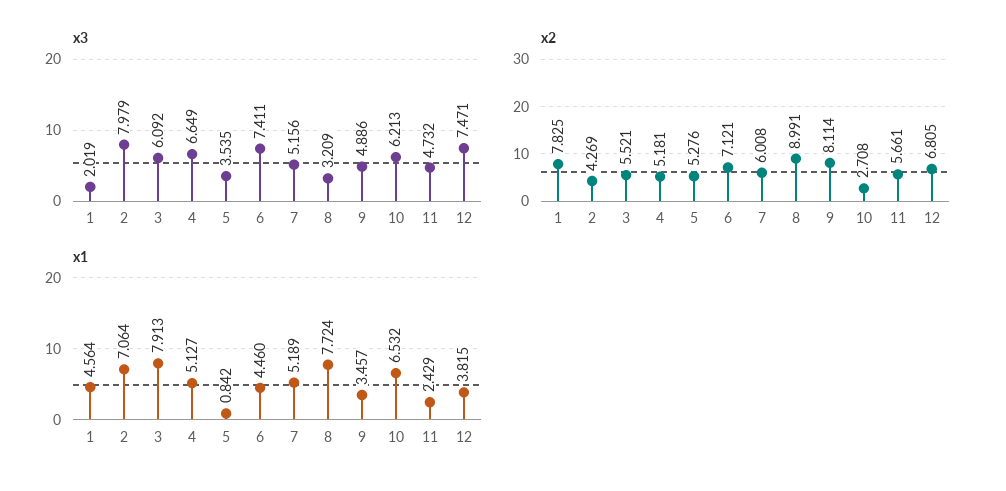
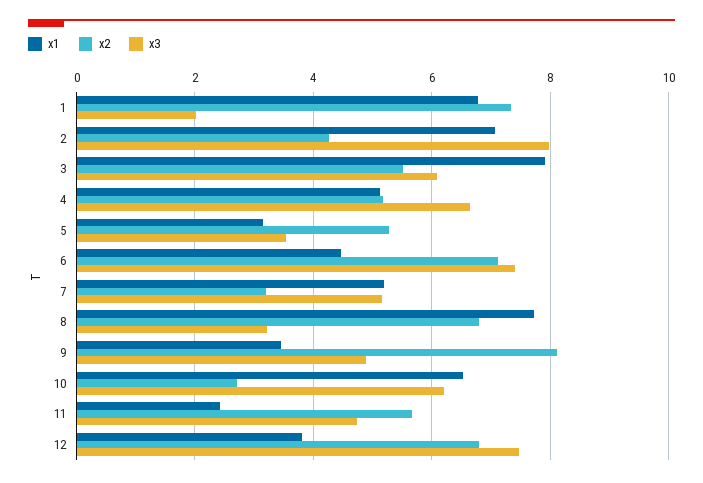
x2, 1: 7.825 -> 7.4
x2, 7: 6.008 -> 3.2
x2, 8: 8.991 -> 6.8
x1, 1: 4.564 -> 6.8
x1, 5: 0.842 -> 3.2

